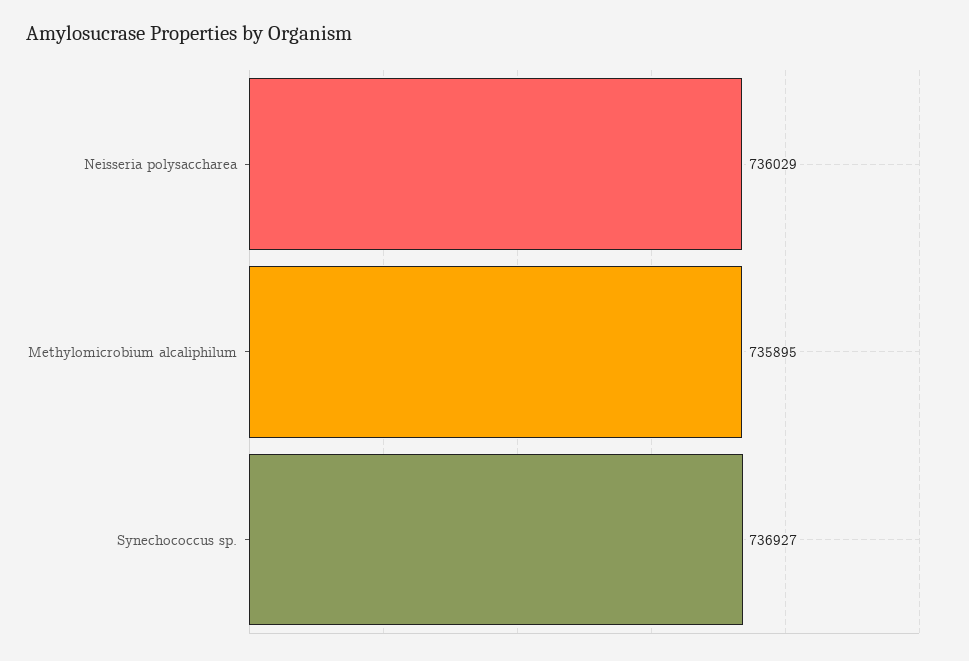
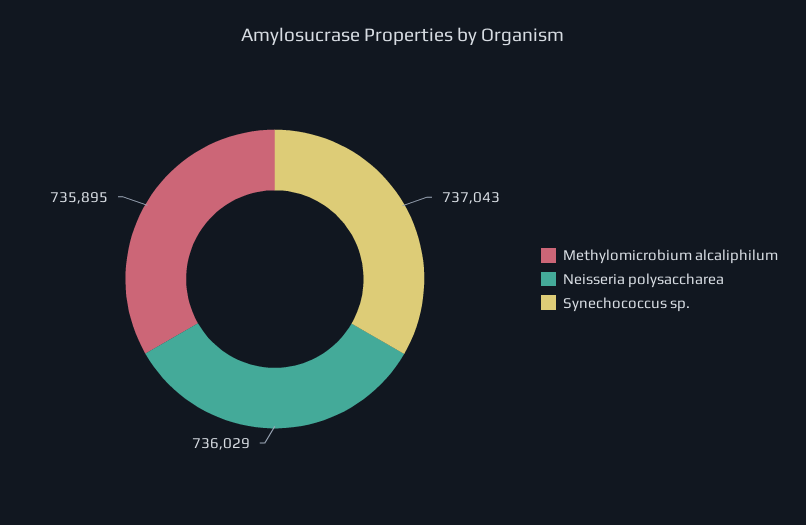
Synechococcus sp.: 736927 -> 737043

